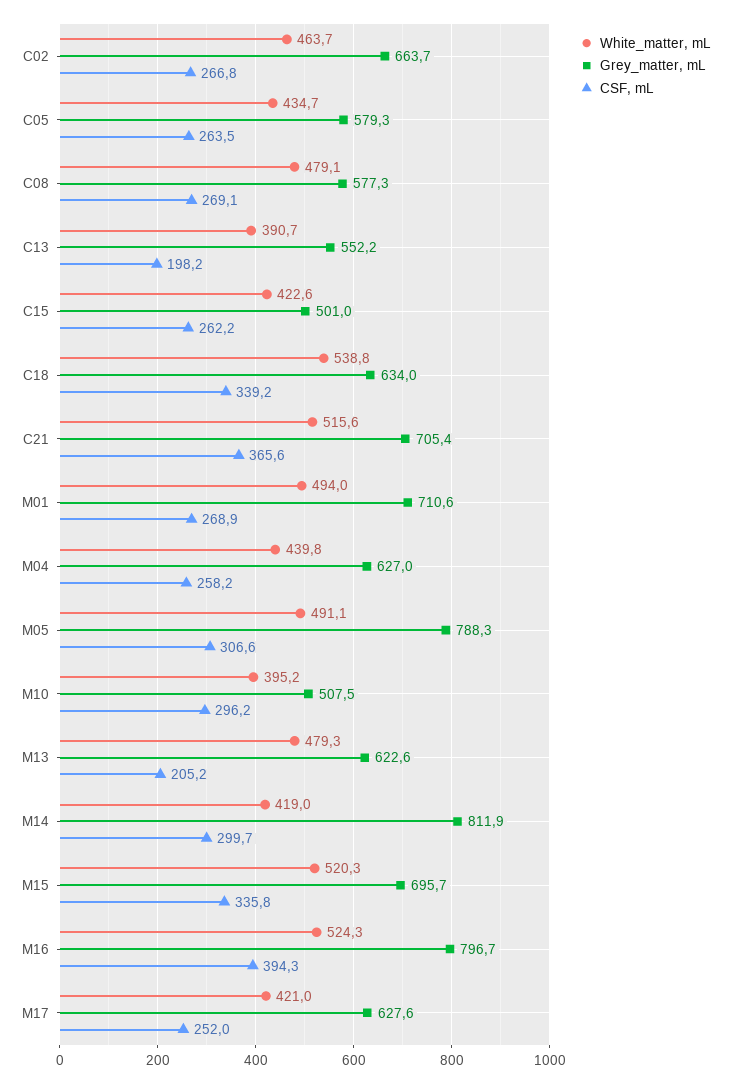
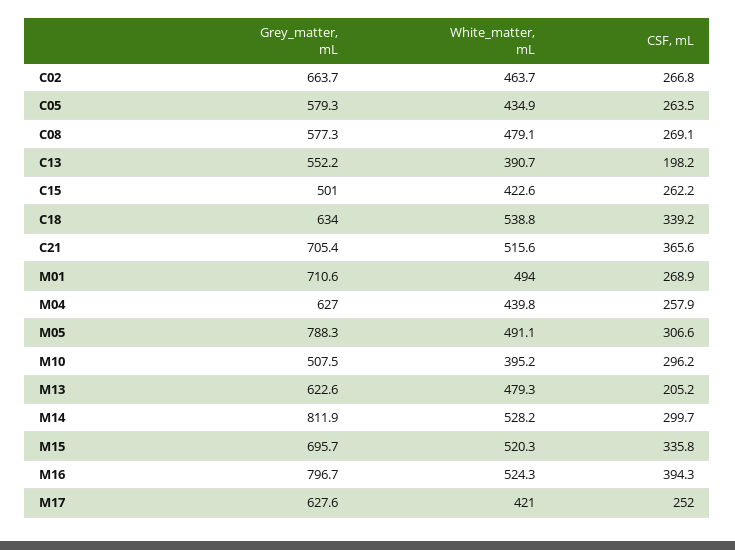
White_matter, mL, C05: 434.7 -> 434.9
CSF, mL, M04: 258.2 -> 257.9
White_matter, mL, M14: 419 -> 528.2

